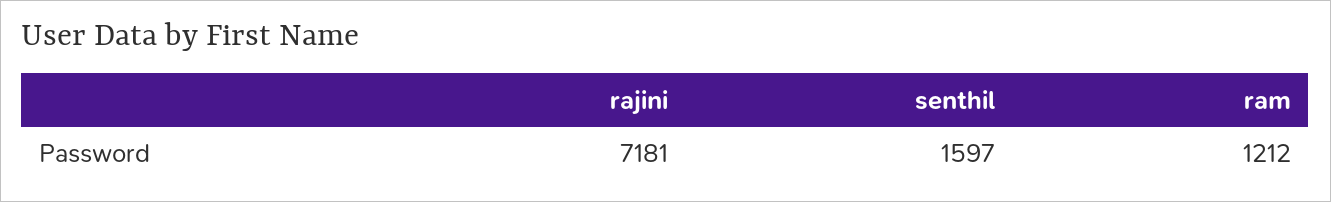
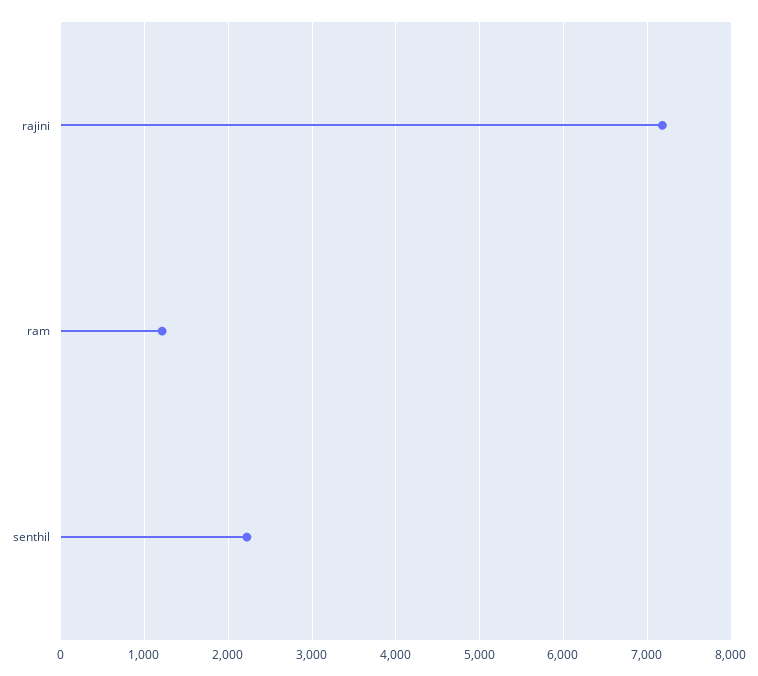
senthil: 1597 -> 2200

